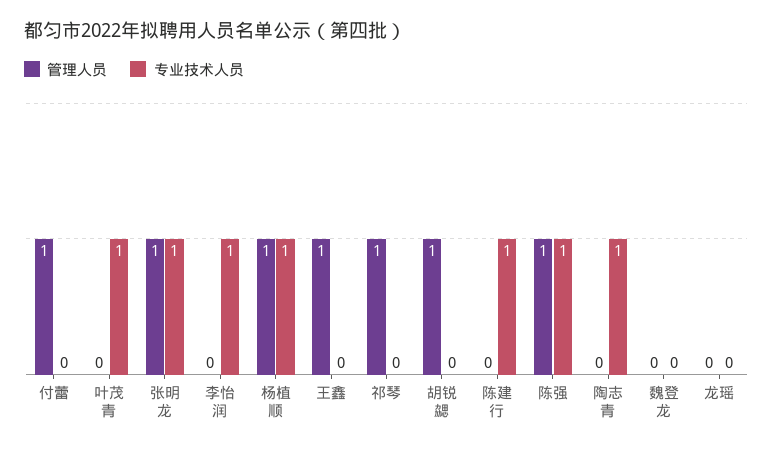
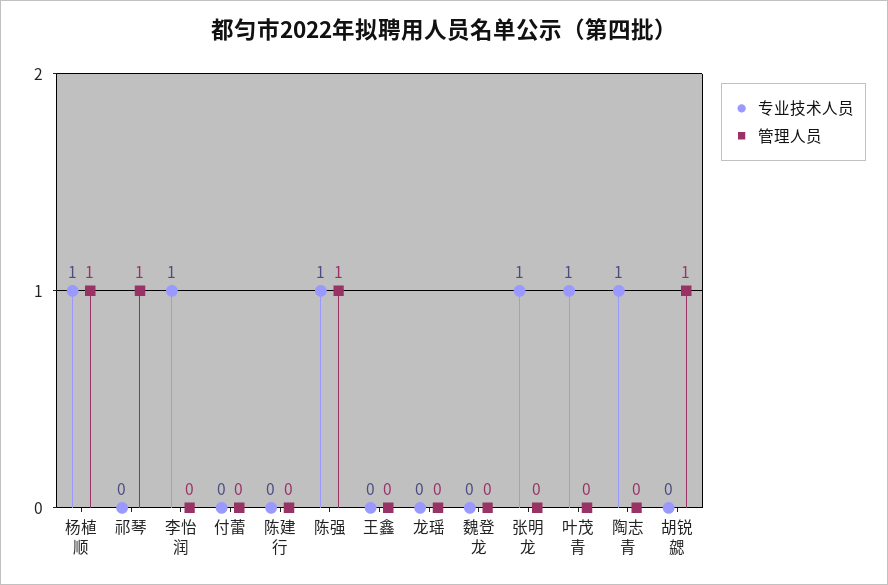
管理人员, 付蕾: 1 -> 0
管理人员, 张明龙: 1 -> 0
管理人员, 王鑫: 1 -> 0
专业技术人员, 陈建行: 1 -> 0

